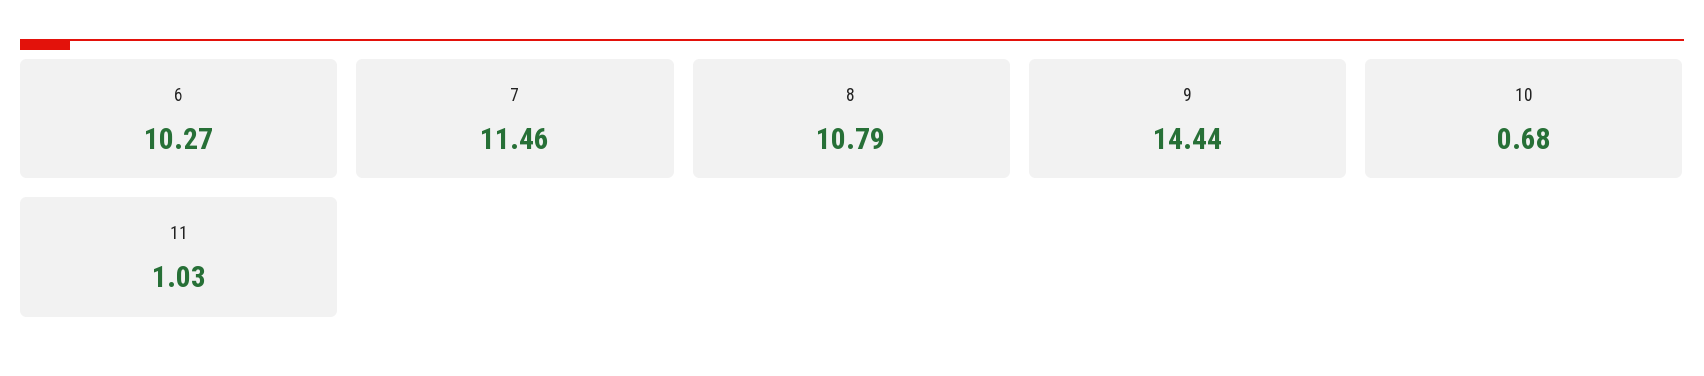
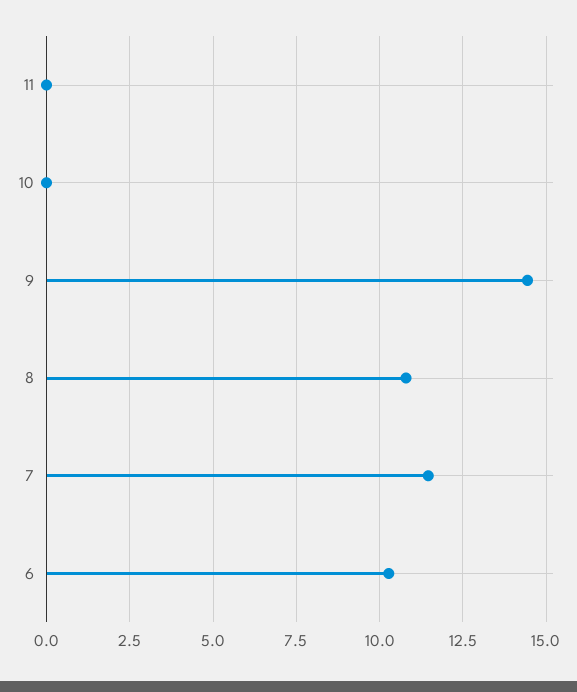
10: 0.68 -> 0
11: 1.03 -> 0

